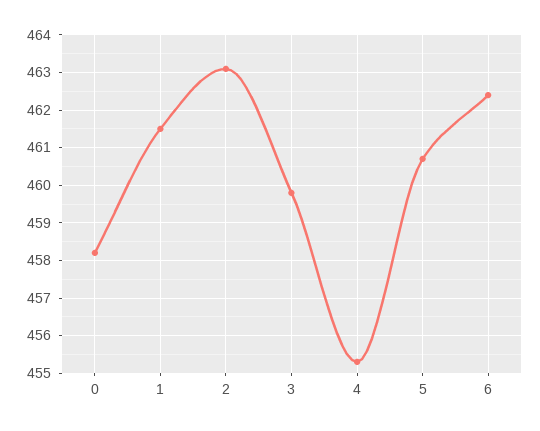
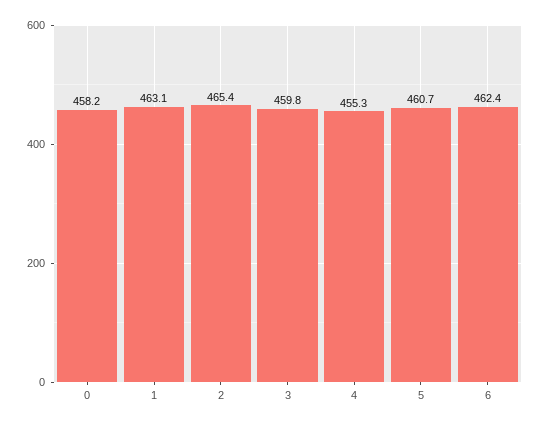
1: 461.5 -> 463.1
2: 463 -> 465.4

